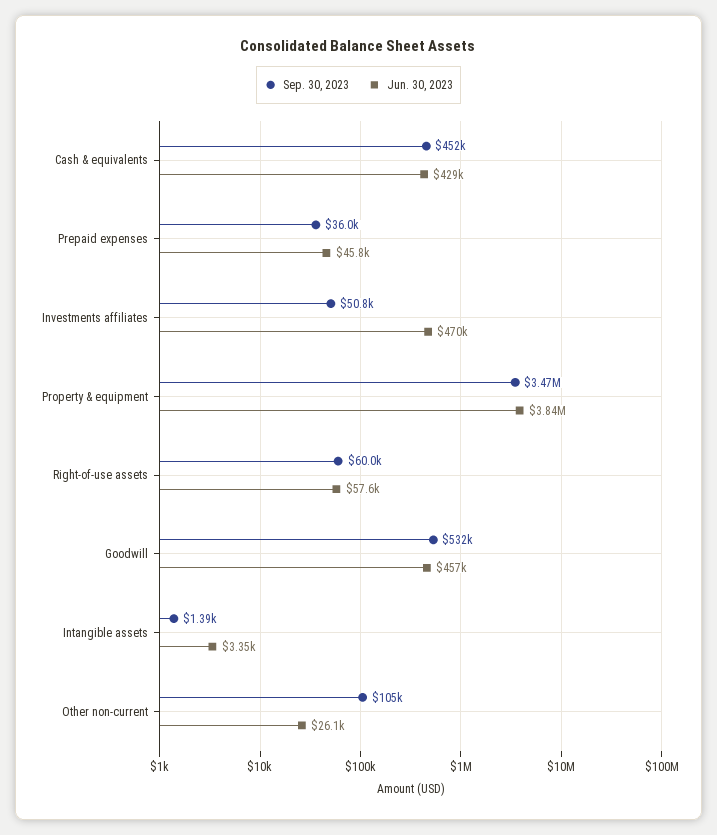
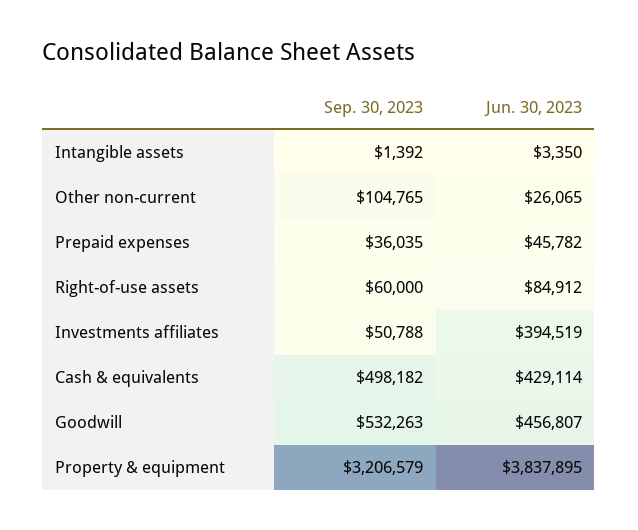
Sep. 30, 2023, Cash & equivalents: 452000 -> 498182
Jun. 30, 2023, Investments affiliates: 470000 -> 394519
Sep. 30, 2023, Property & equipment: 3470000 -> 3206579
Jun. 30, 2023, Right-of-use assets: 57600 -> 84912

